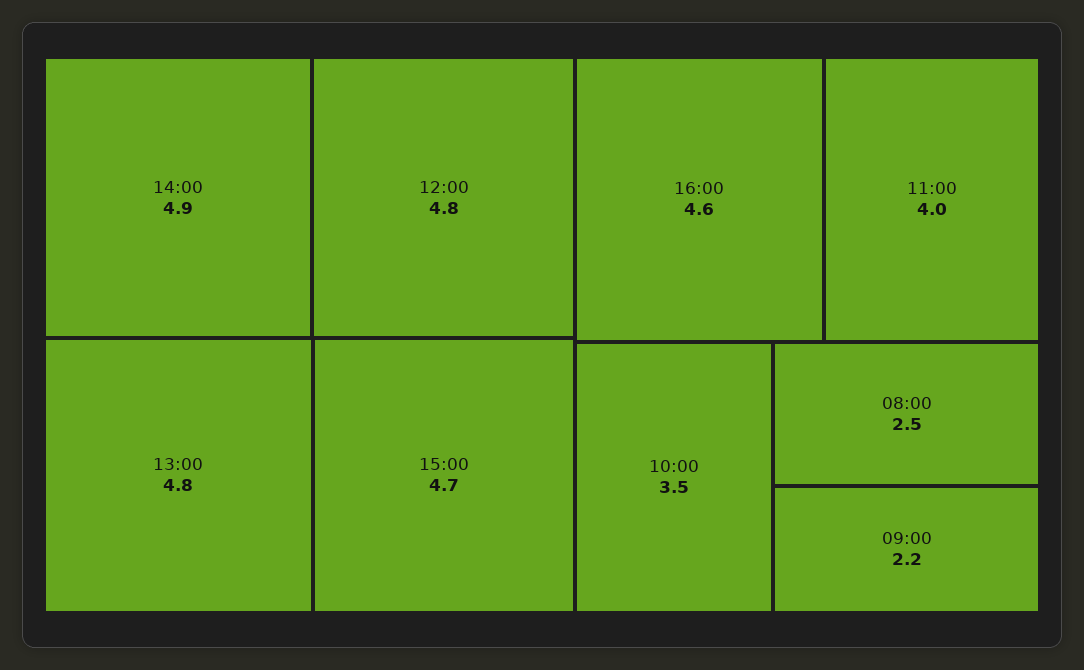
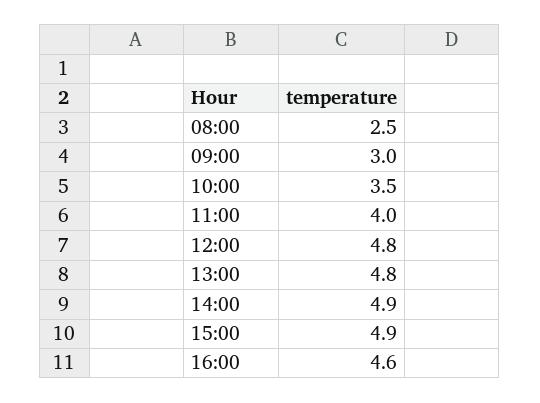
15:00: 4.7 -> 4.9
09:00: 2.2 -> 3

